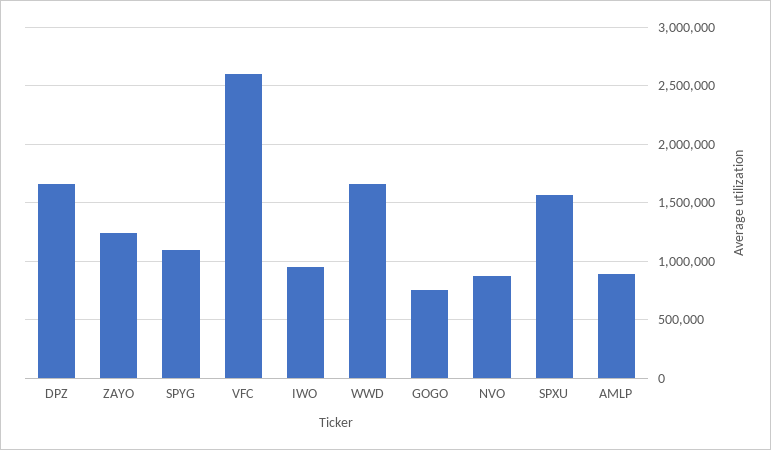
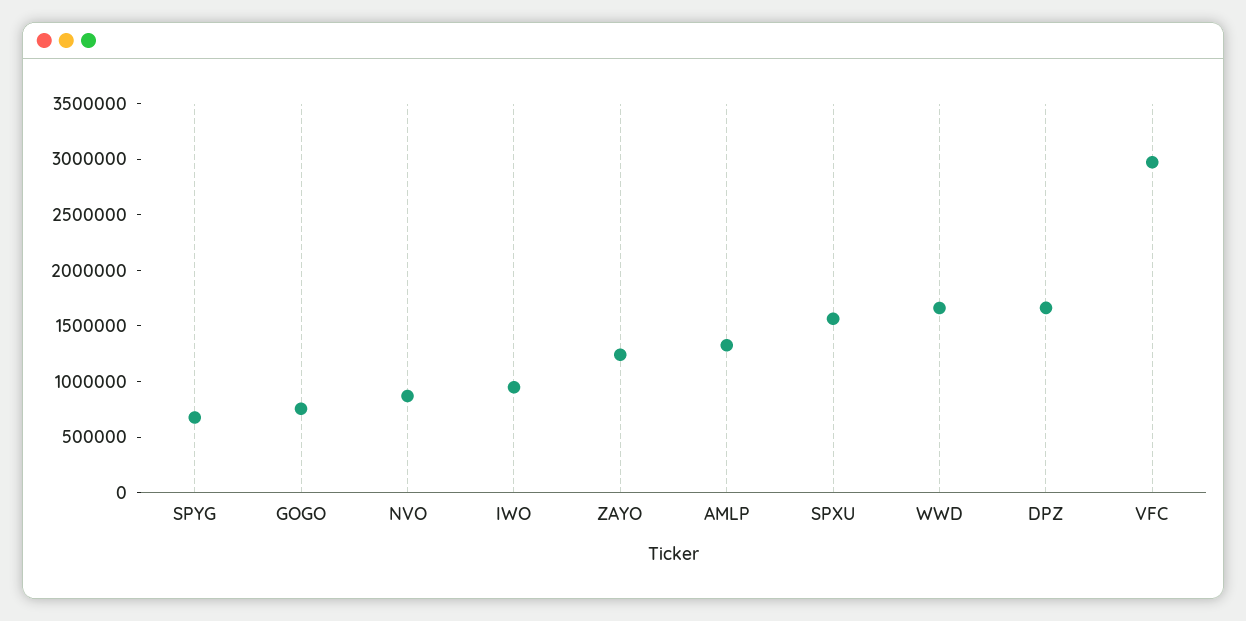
SPYG: 1100000 -> 700000
VFC: 2600000 -> 3000000
AMLP: 900000 -> 1300000

